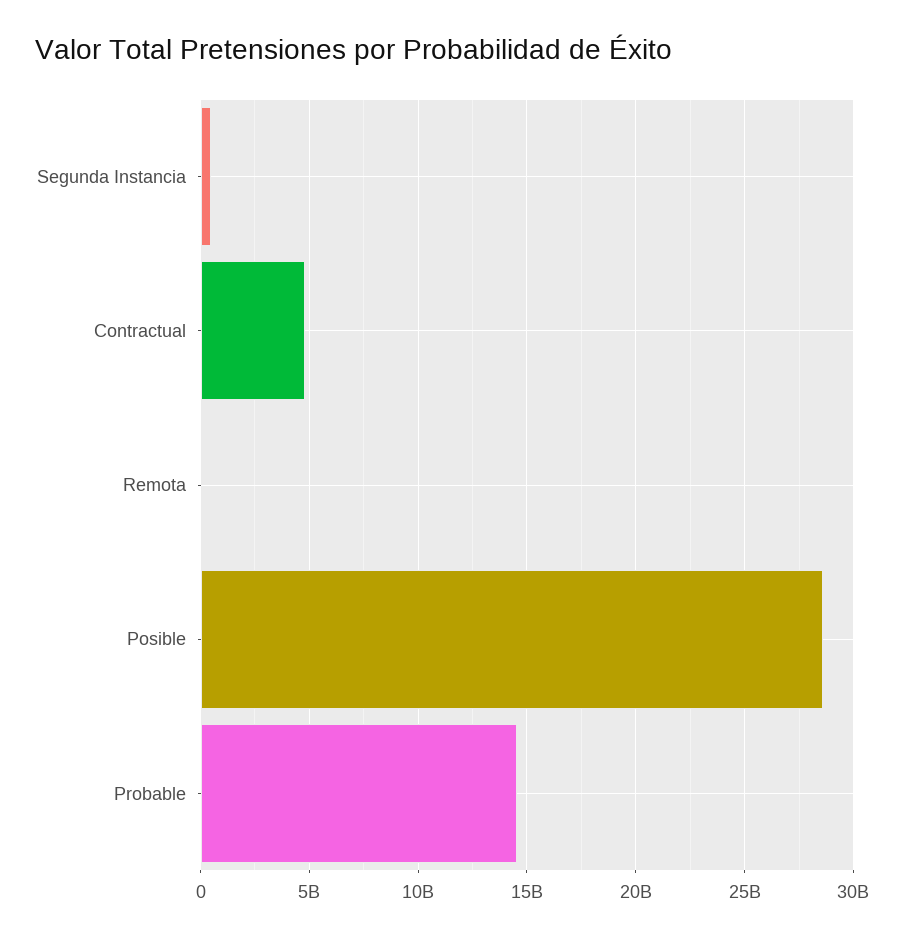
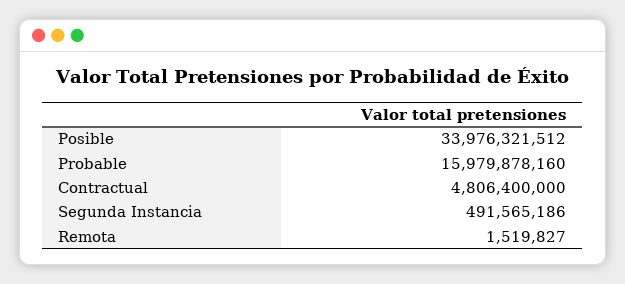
Posible: 28500000000 -> 33976321512
Probable: 14500000000 -> 15979878160

